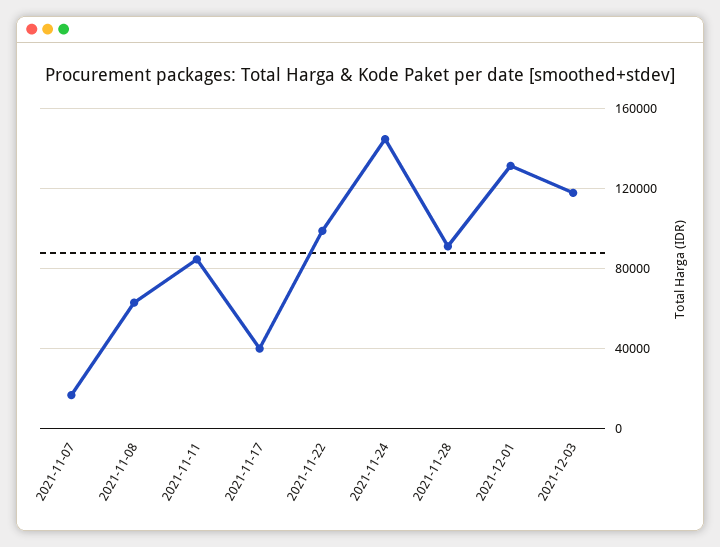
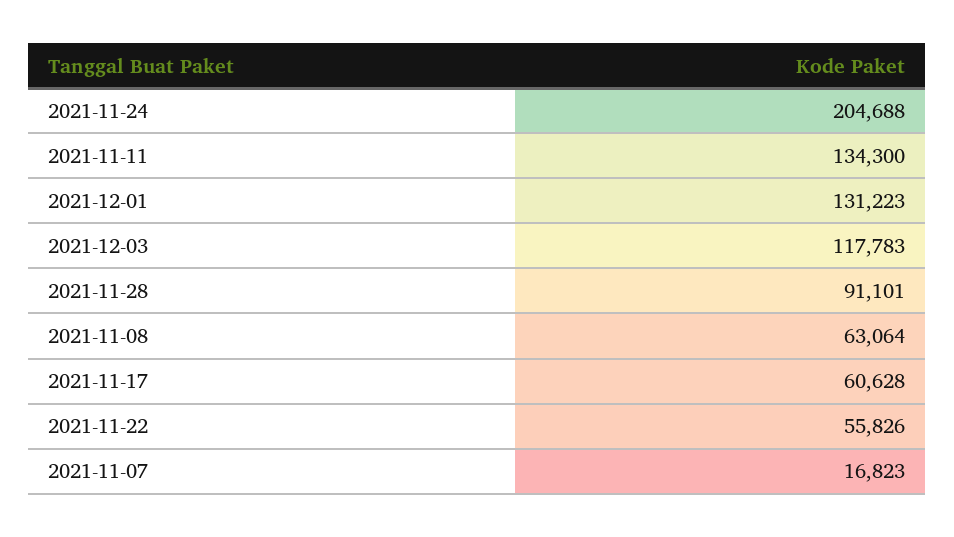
2021-11-11: 85000 -> 134300
2021-11-17: 40000 -> 60628
2021-11-22: 100000 -> 55826
2021-11-24: 145000 -> 204688

